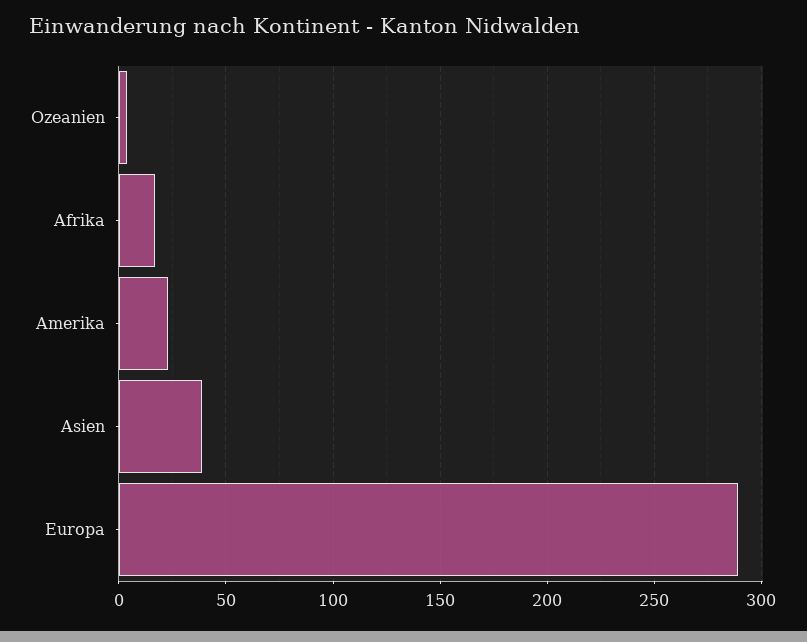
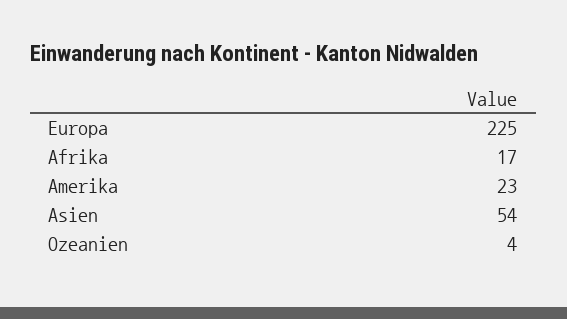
Asien: 40 -> 54
Europa: 290 -> 225

